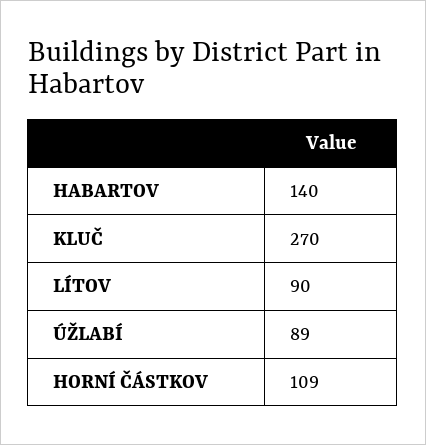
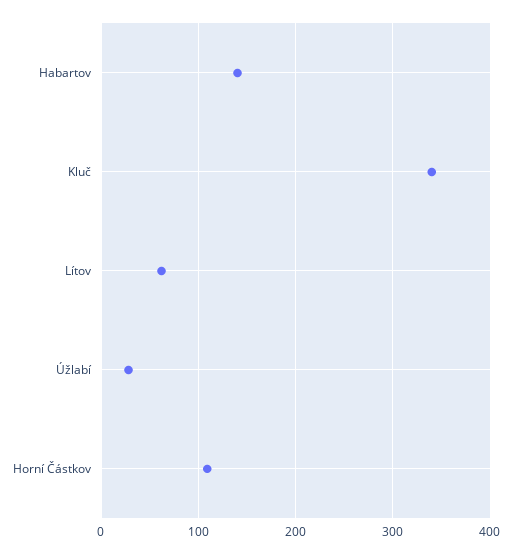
KLUČ: 270 -> 340
LÍTOV: 90 -> 60
ÚŽLABÍ: 89 -> 30

